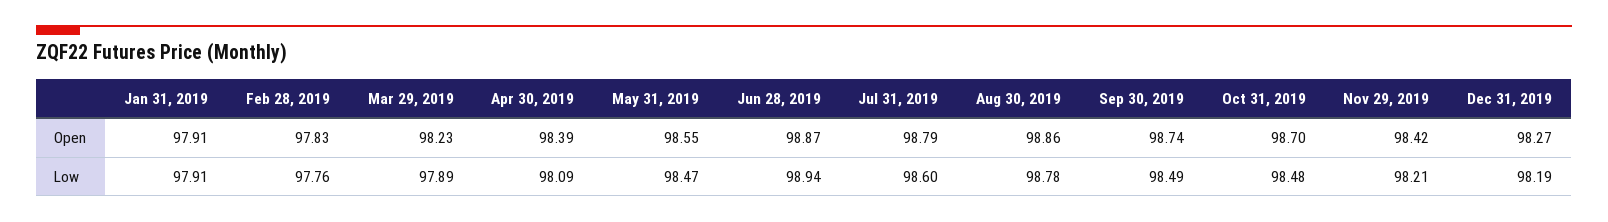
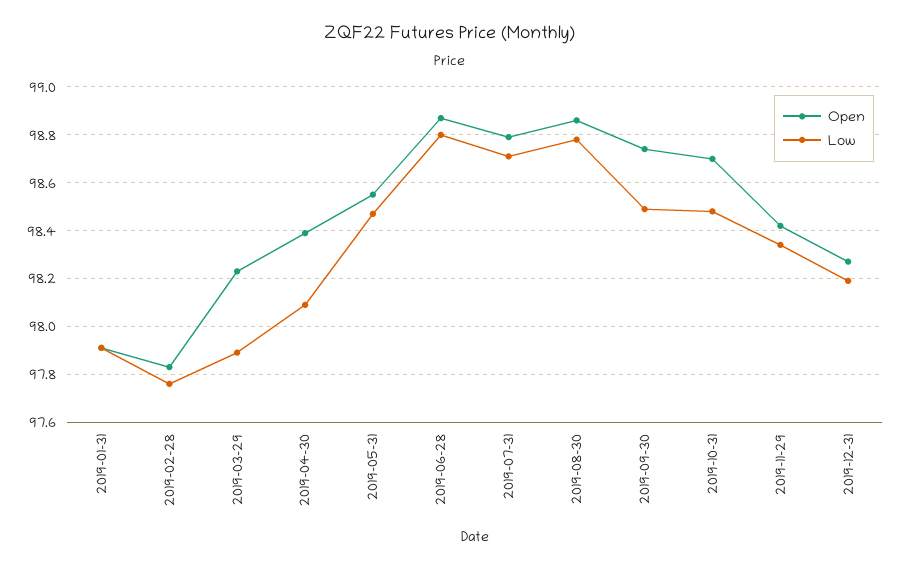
Low, Jun 28, 2019: 98.94 -> 98.8
Low, Jul 31, 2019: 98.6 -> 98.7
Low, Nov 29, 2019: 98.21 -> 98.35

